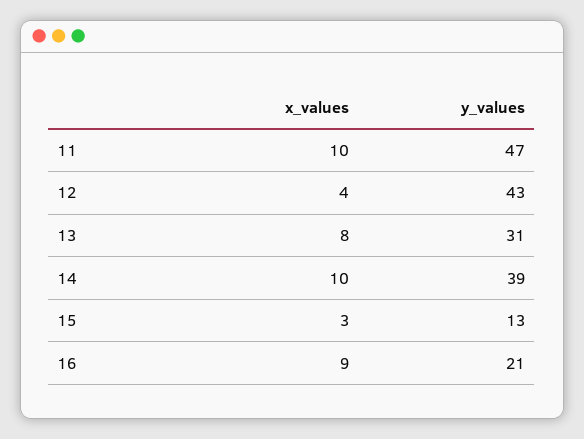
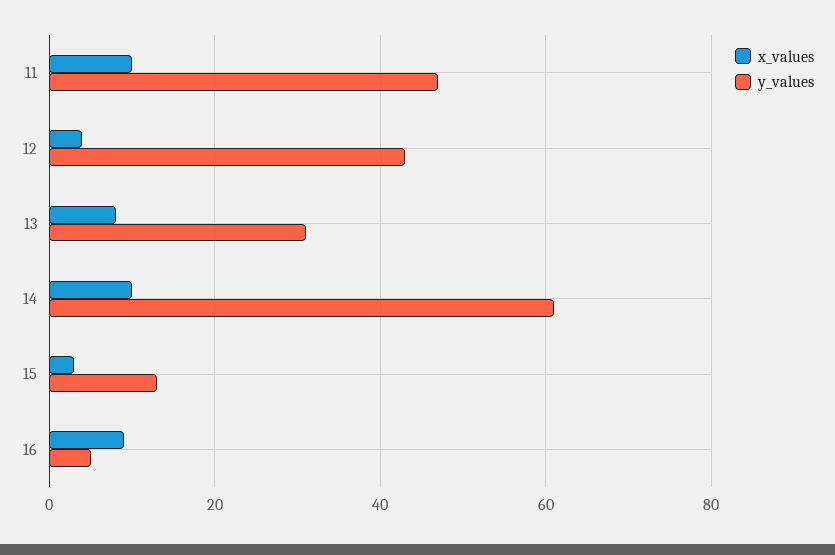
y_values, 14: 39 -> 60
y_values, 16: 21 -> 5

